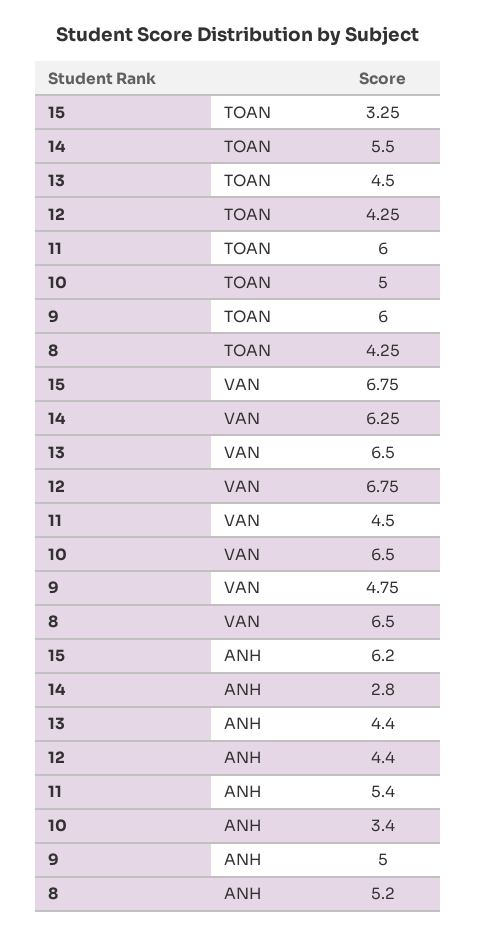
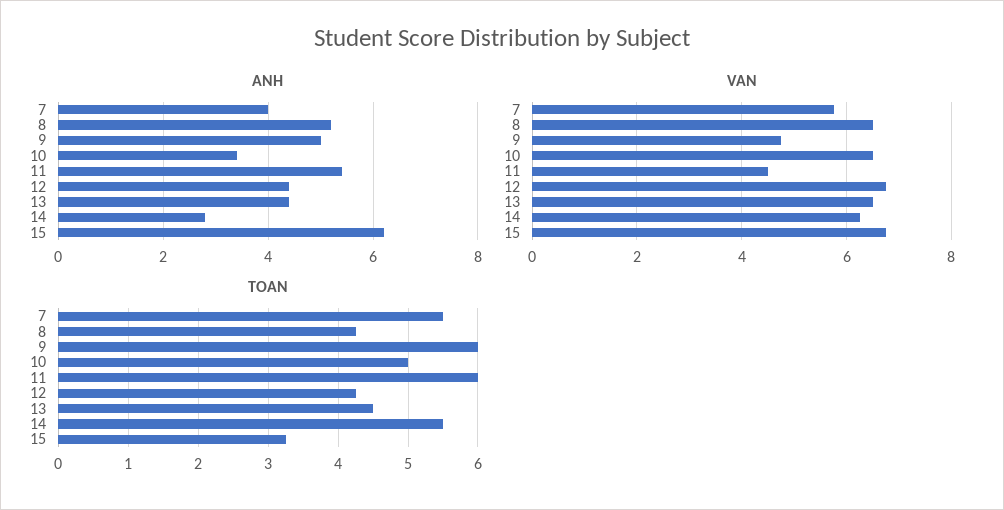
ANH, 7: none -> 4
VAN, 7: none -> 5.8
TOAN, 7: none -> 5.5

